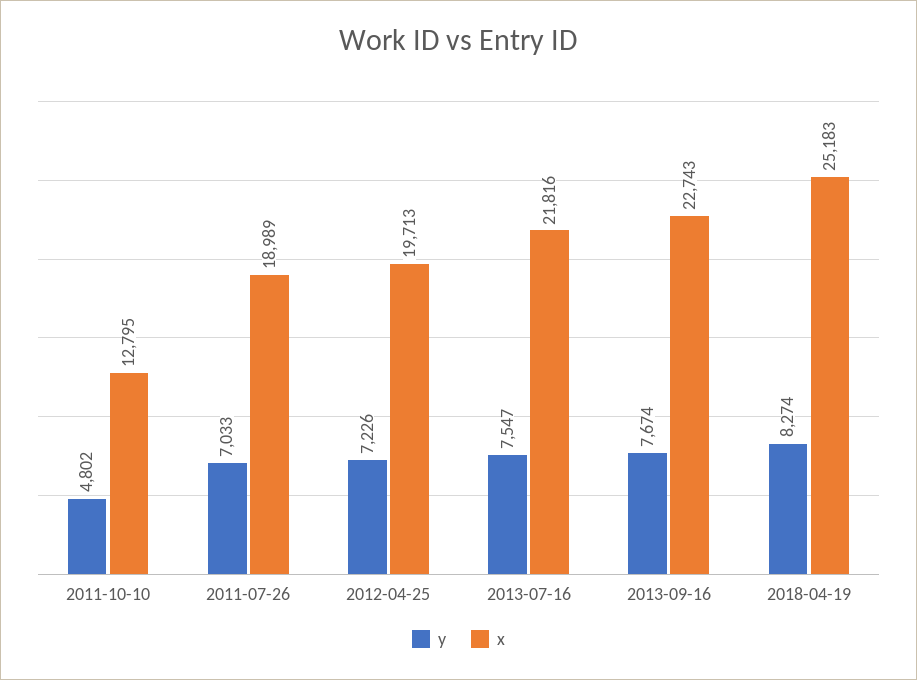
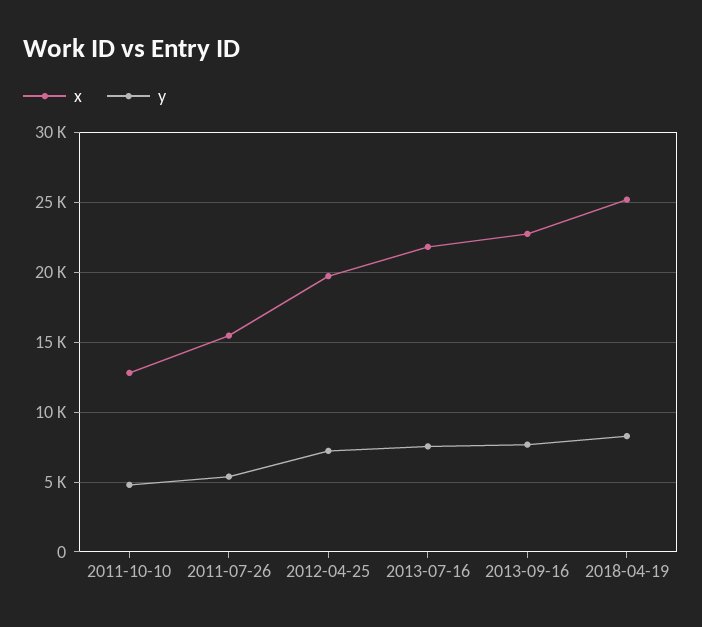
y, 2011-07-26: 7033 -> 5500
x, 2011-07-26: 18989 -> 15500

